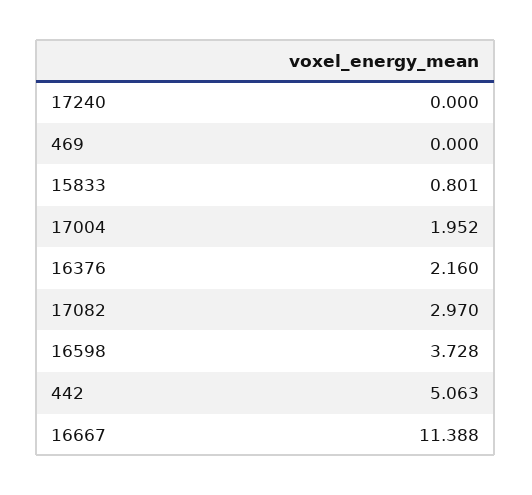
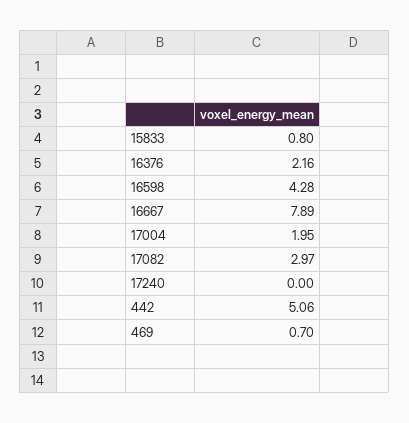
469: 0 -> 0.7
16598: 3.728 -> 4.28
16667: 11.388 -> 7.89

